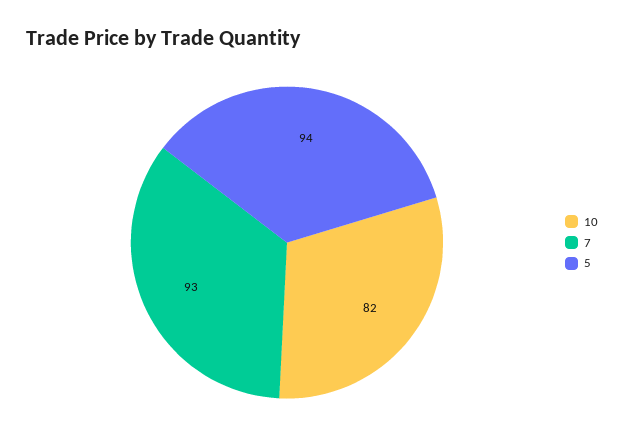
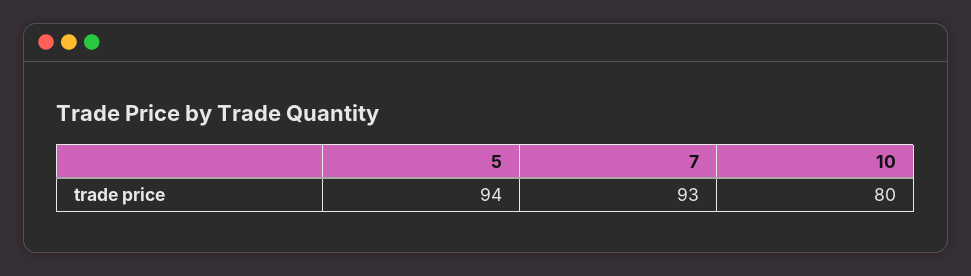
10: 82 -> 80

